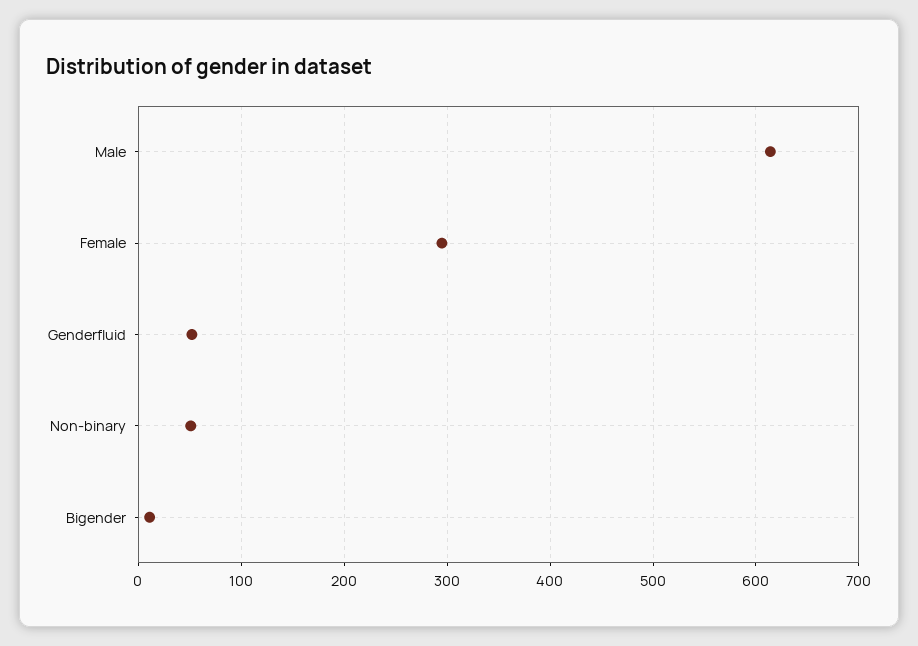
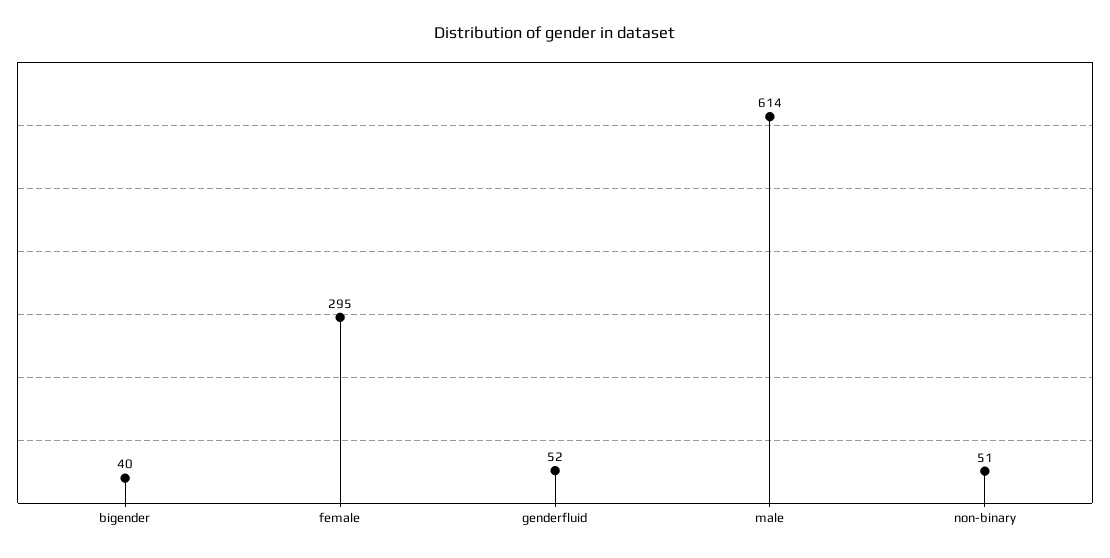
Bigender: 10 -> 40

